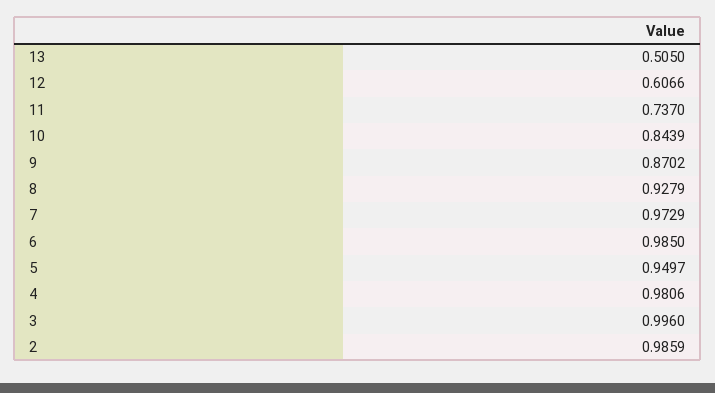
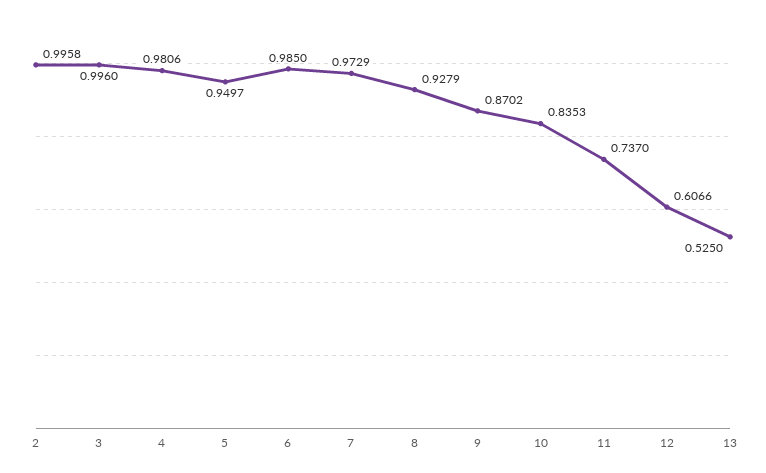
13: 0.505 -> 0.525
10: 0.8439 -> 0.8353
2: 0.9859 -> 0.9958

